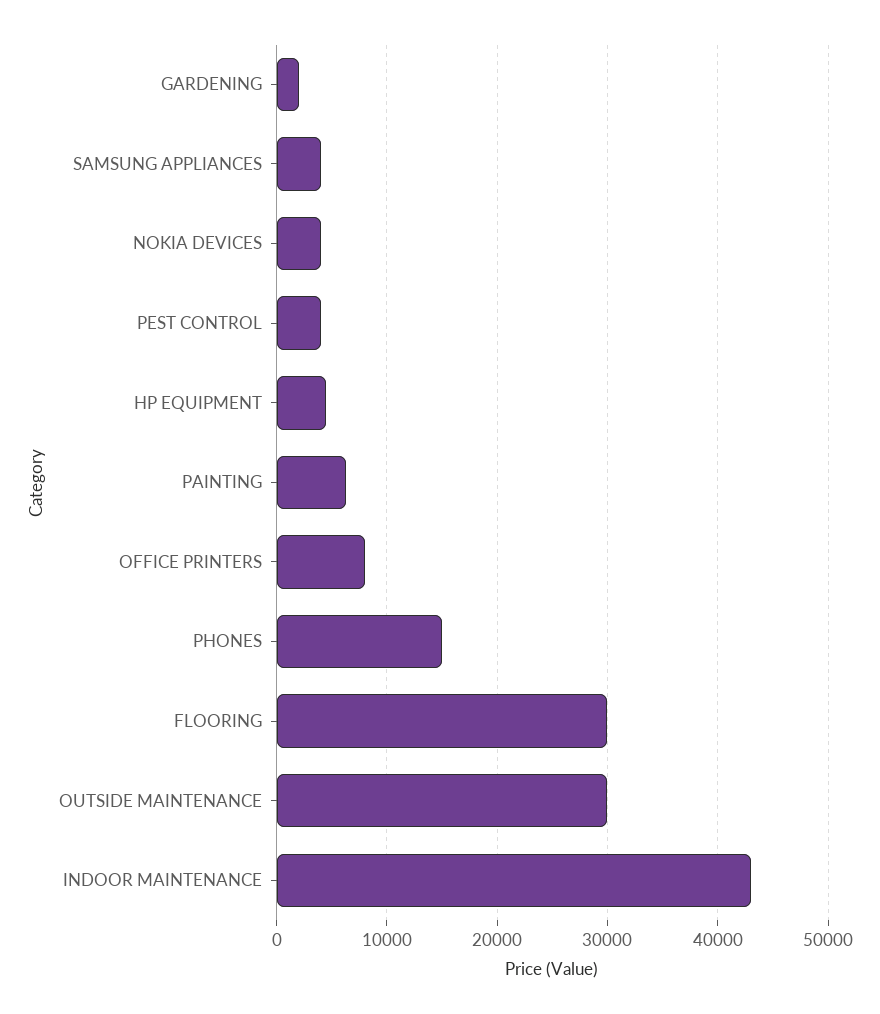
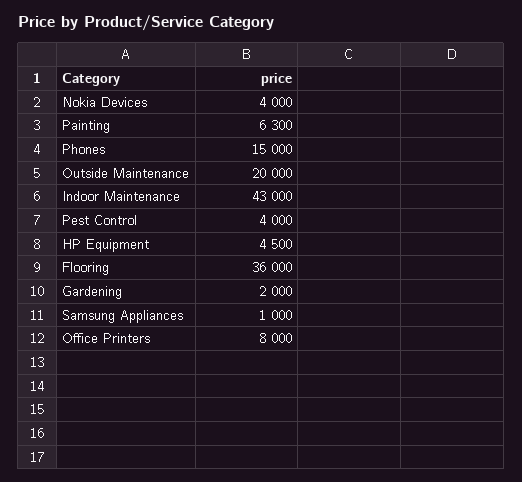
SAMSUNG APPLIANCES: 4000 -> 1000
FLOORING: 30000 -> 36000
OUTSIDE MAINTENANCE: 30000 -> 20000

